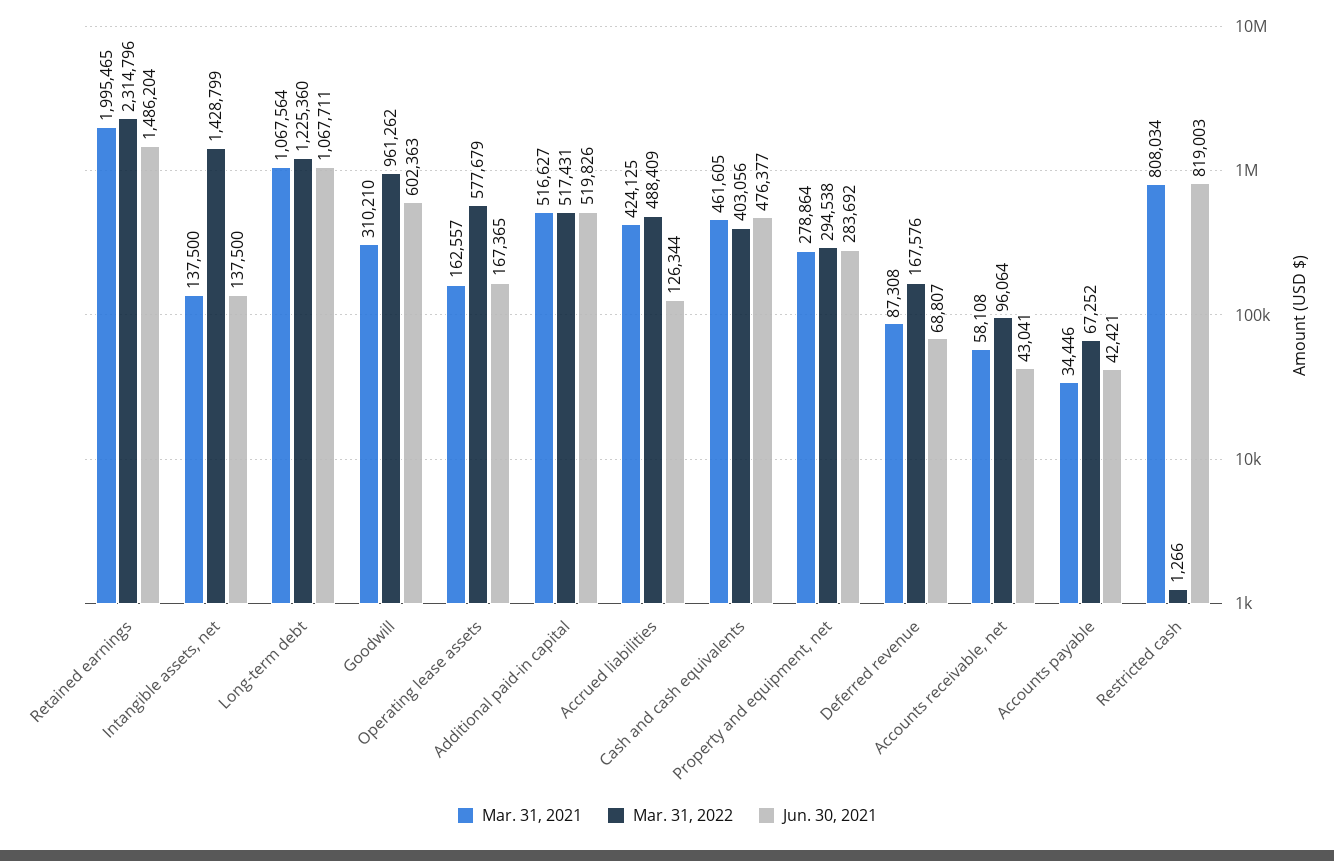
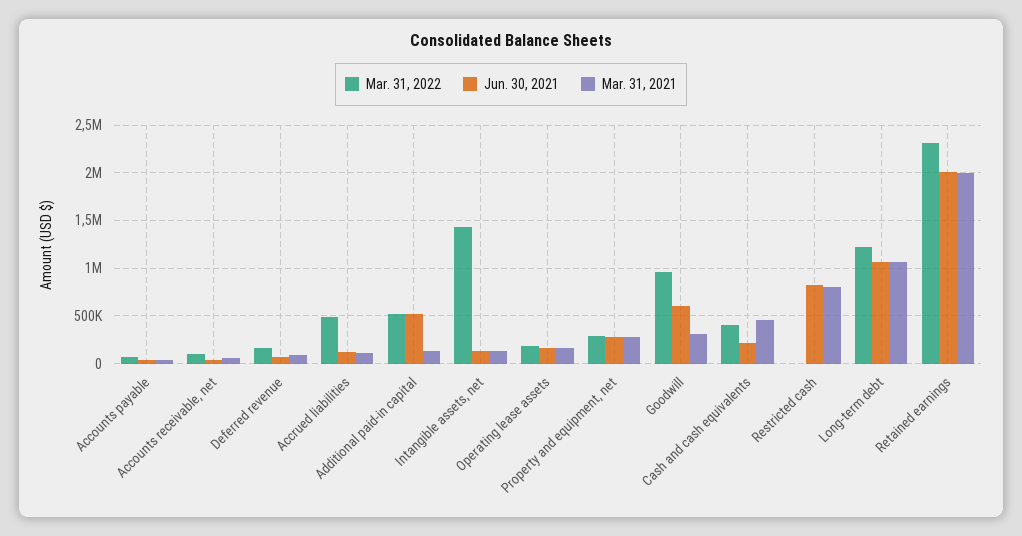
Jun. 30, 2021, Retained earnings: 1486204 -> 2000000
Mar. 31, 2022, Operating lease assets: 577679 -> 200000
Mar. 31, 2021, Additional paid-in capital: 516627 -> 100000
Mar. 31, 2021, Accrued liabilities: 424125 -> 100000
Jun. 30, 2021, Cash and cash equivalents: 476377 -> 200000

